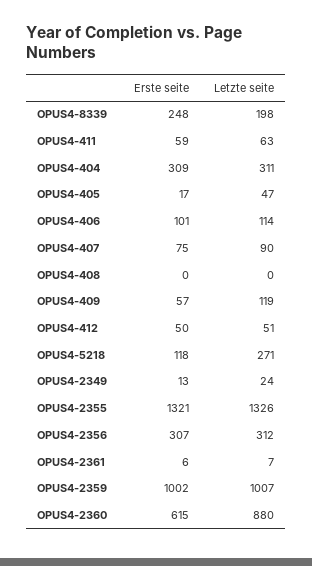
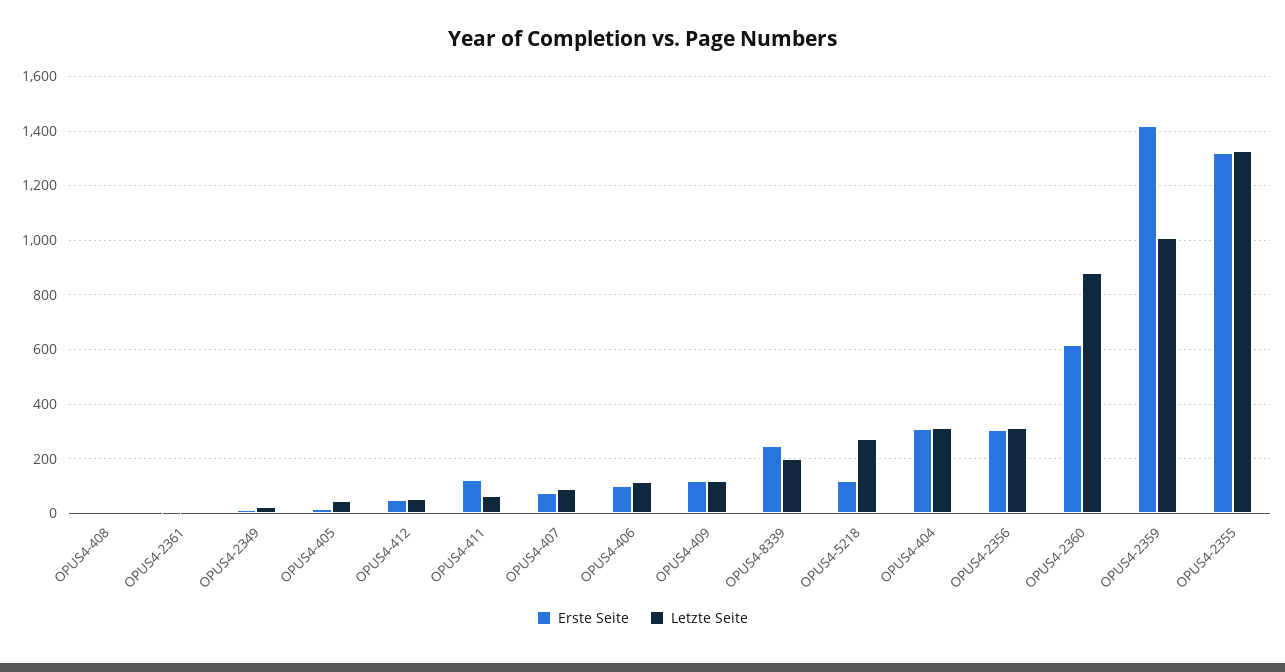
Erste seite, OPUS4-411: 59 -> 125
Erste seite, OPUS4-409: 57 -> 125
Erste seite, OPUS4-2359: 1002 -> 1425

